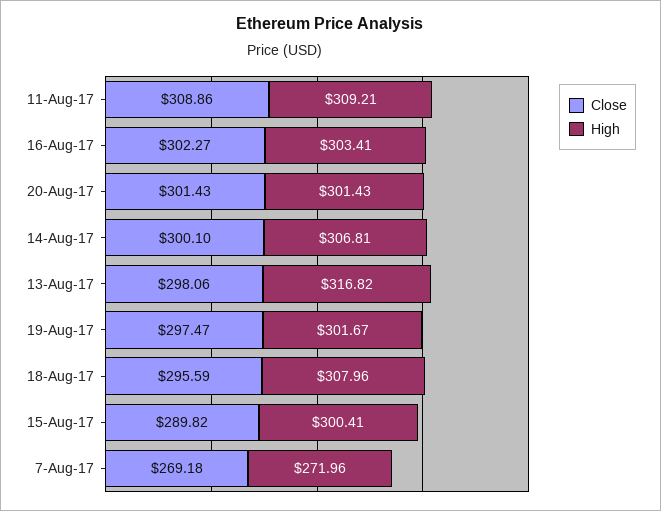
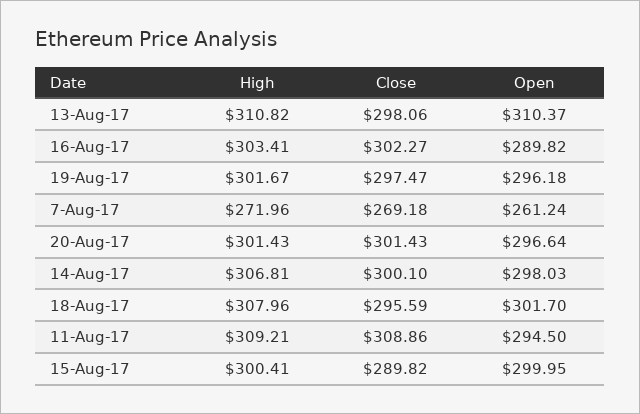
High, 13-Aug-17: 316.82 -> 310.82
Open, 13-Aug-17: none -> 310.37
Open, 16-Aug-17: none -> 289.82
Open, 19-Aug-17: none -> 296.18
Open, 7-Aug-17: none -> 261.24
Open, 20-Aug-17: none -> 296.64
Open, 14-Aug-17: none -> 298.03
Open, 18-Aug-17: none -> 301.7
Open, 11-Aug-17: none -> 294.5
Open, 15-Aug-17: none -> 299.95

